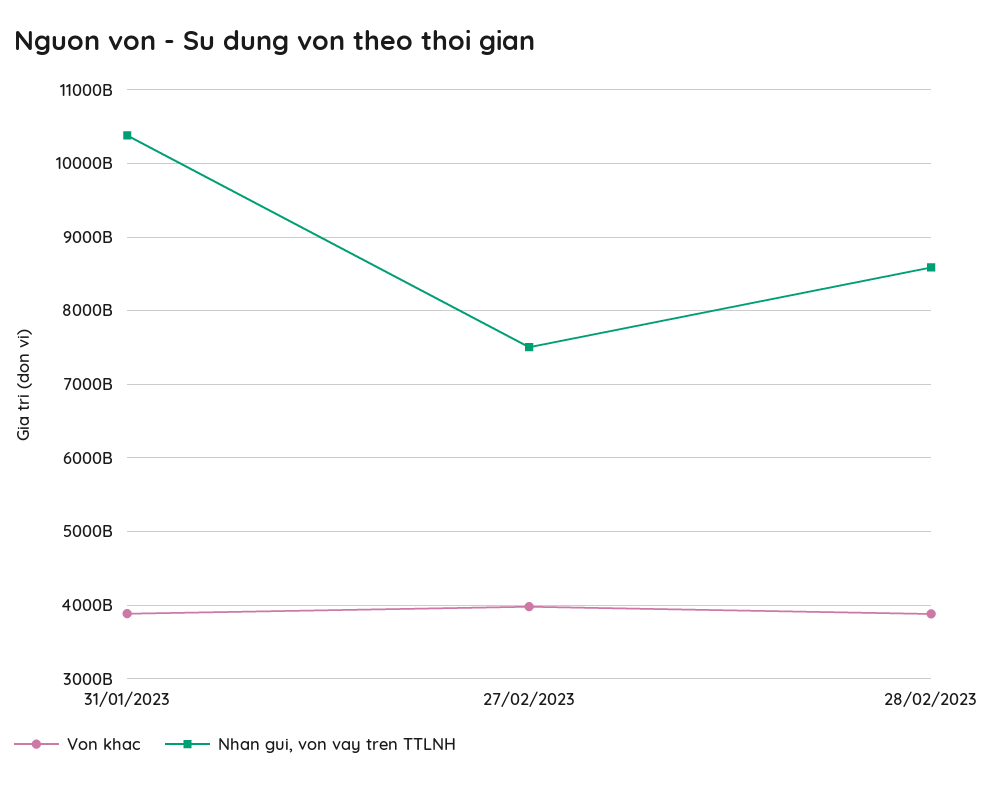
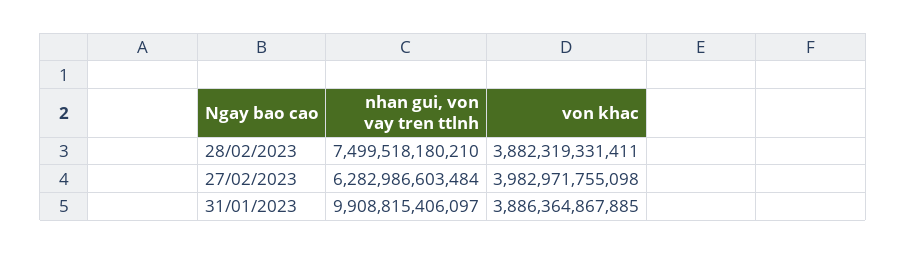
Nhan gui, von vay tren TTLNH, 31/01/2023: 10400000000000 -> 9908815406097
Nhan gui, von vay tren TTLNH, 27/02/2023: 7500000000000 -> 6282986603484
Nhan gui, von vay tren TTLNH, 28/02/2023: 8600000000000 -> 7499518180210

